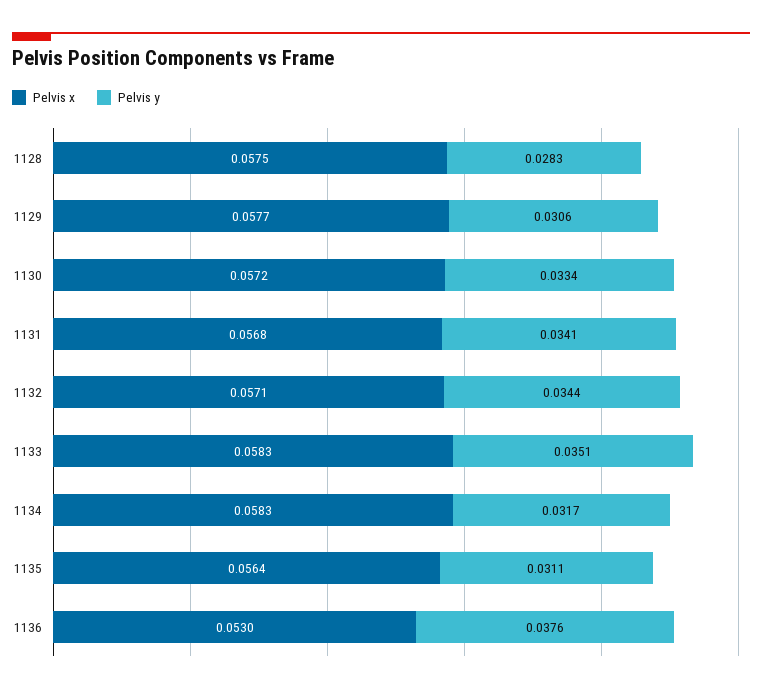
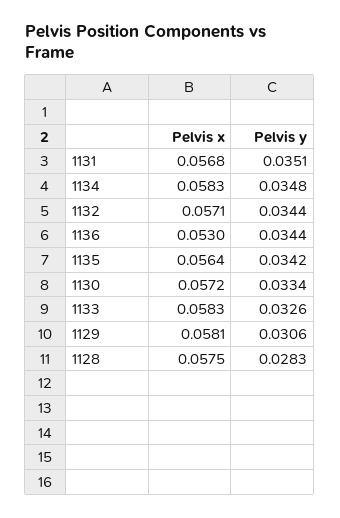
Pelvis x, 1129: 0.0577 -> 0.0581
Pelvis y, 1131: 0.0341 -> 0.0351
Pelvis y, 1133: 0.0351 -> 0.0326
Pelvis y, 1134: 0.0317 -> 0.0348
Pelvis y, 1135: 0.0311 -> 0.0342
Pelvis y, 1136: 0.0376 -> 0.0344

